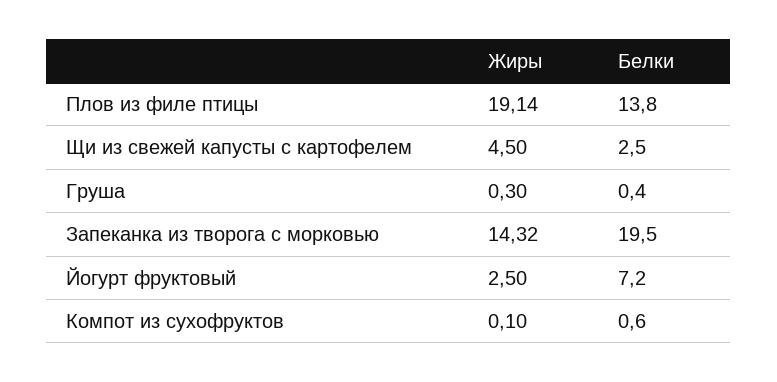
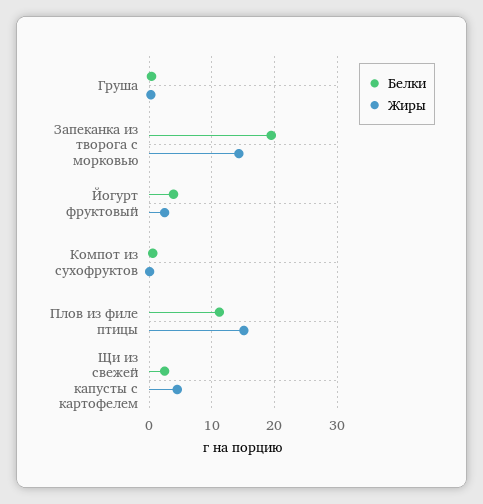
Жиры, Плов из филе птицы: 19.14 -> 15
Белки, Плов из филе птицы: 13.8 -> 11
Белки, Йогурт фруктовый: 7.2 -> 4

